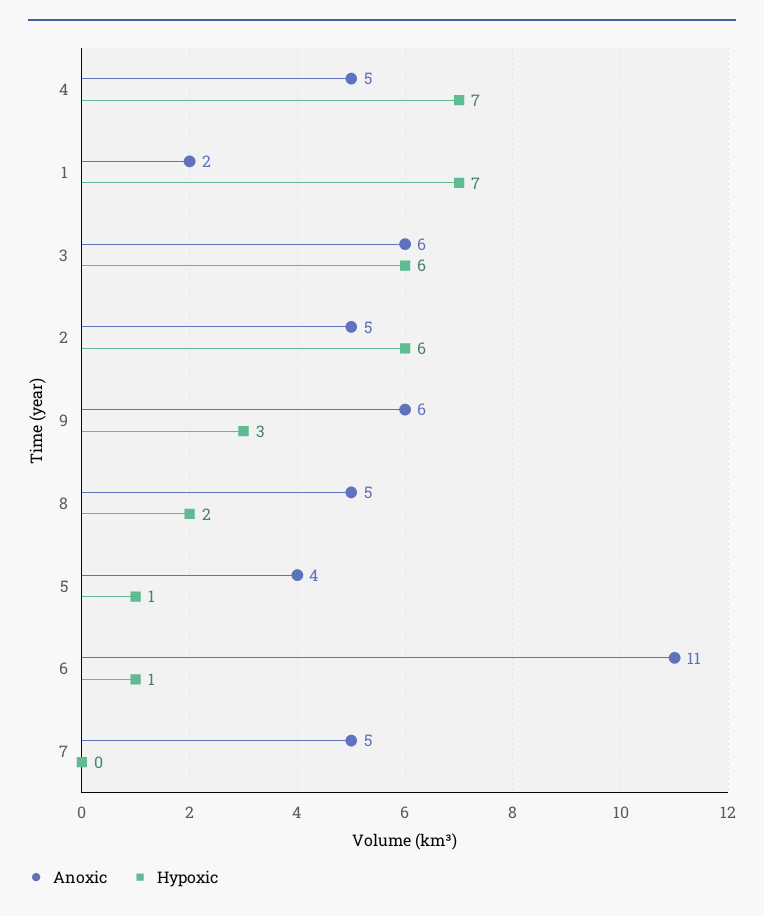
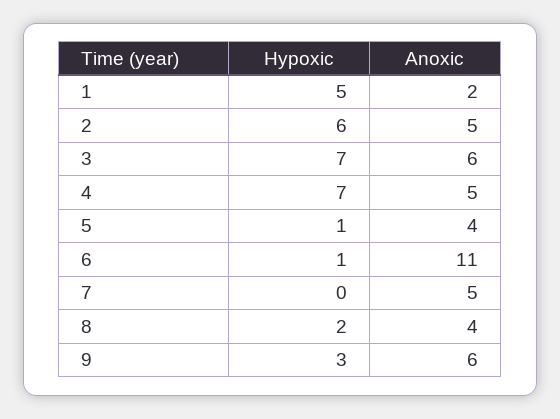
Hypoxic, 1: 7 -> 5
Hypoxic, 3: 6 -> 7
Anoxic, 8: 5 -> 4

